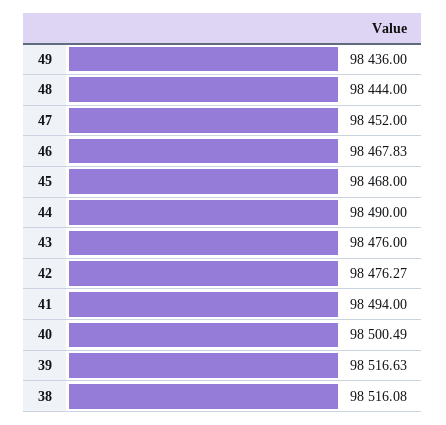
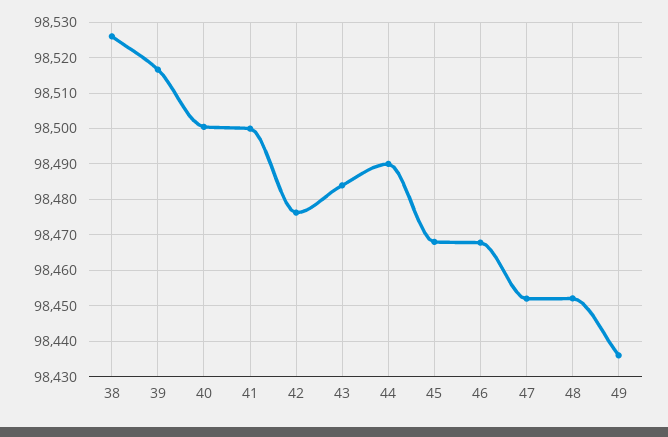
48: 98444 -> 98452
43: 98476 -> 98484
41: 98494 -> 98500
38: 98516.08 -> 98526

